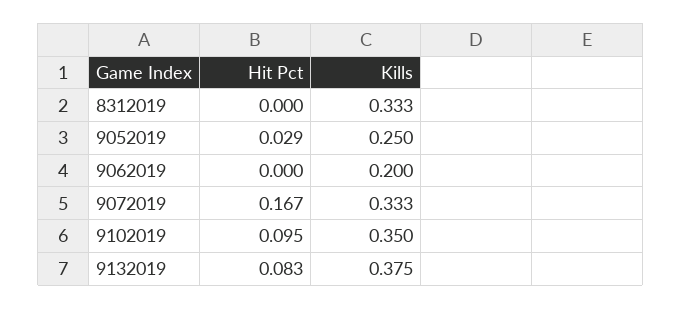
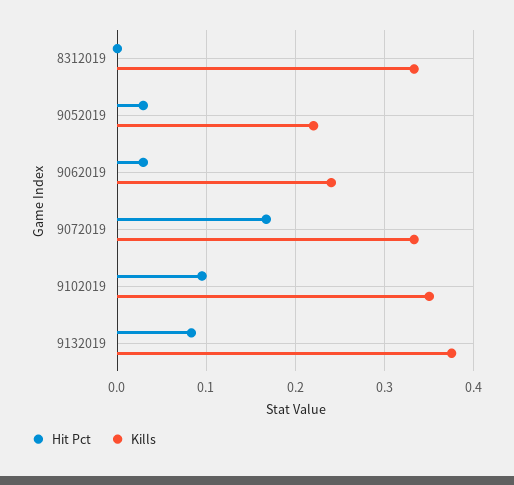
Kills, 9052019: 0.25 -> 0.22
Hit Pct, 9062019: 0 -> 0.03
Kills, 9062019: 0.2 -> 0.24

